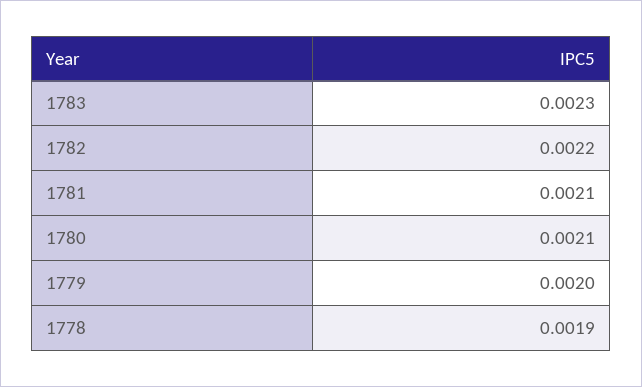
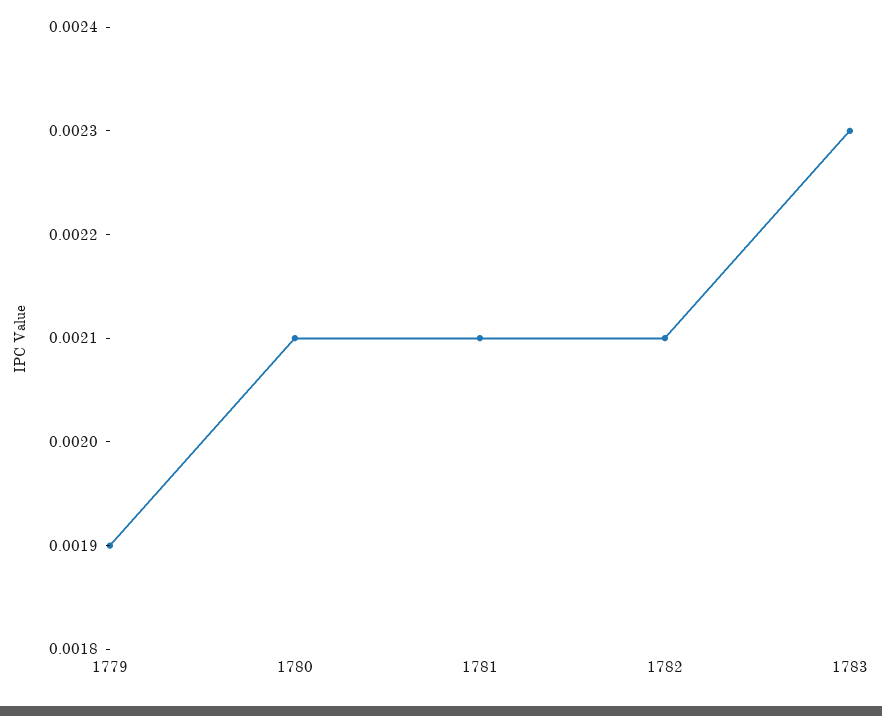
1782: 0.0022 -> 0.0021
1779: 0.002 -> 0.0019
1778: 0.0019 -> none

